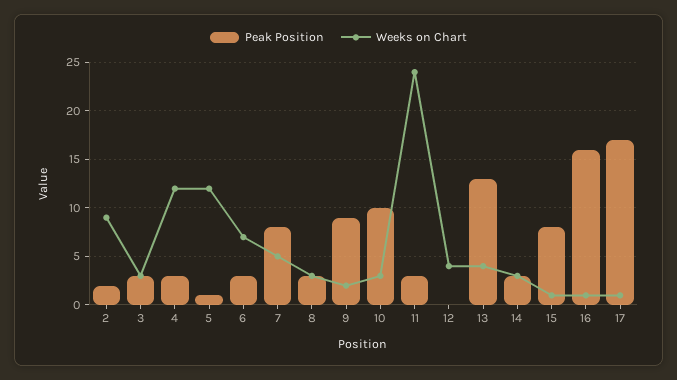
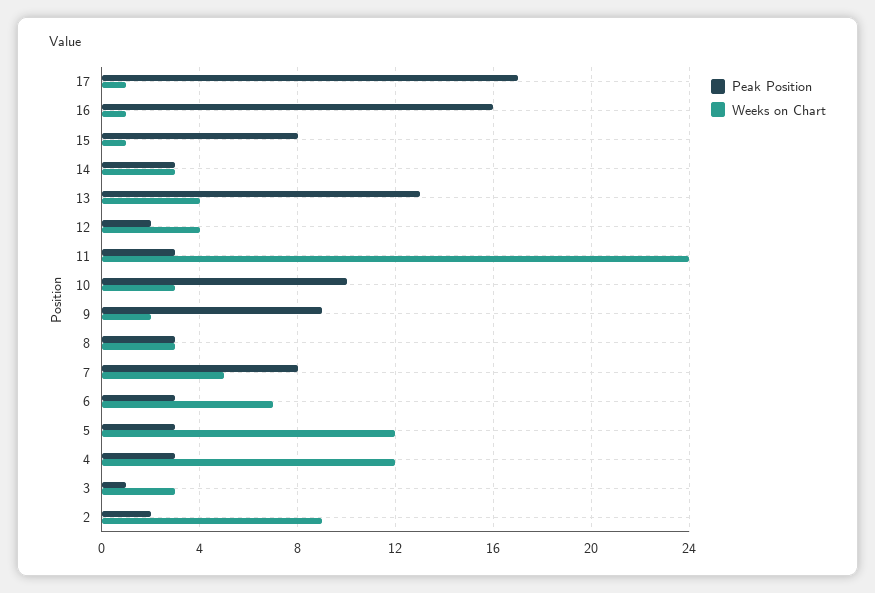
Peak Position, 3: 3 -> 1
Peak Position, 5: 1 -> 3
Peak Position, 12: 0 -> 2

